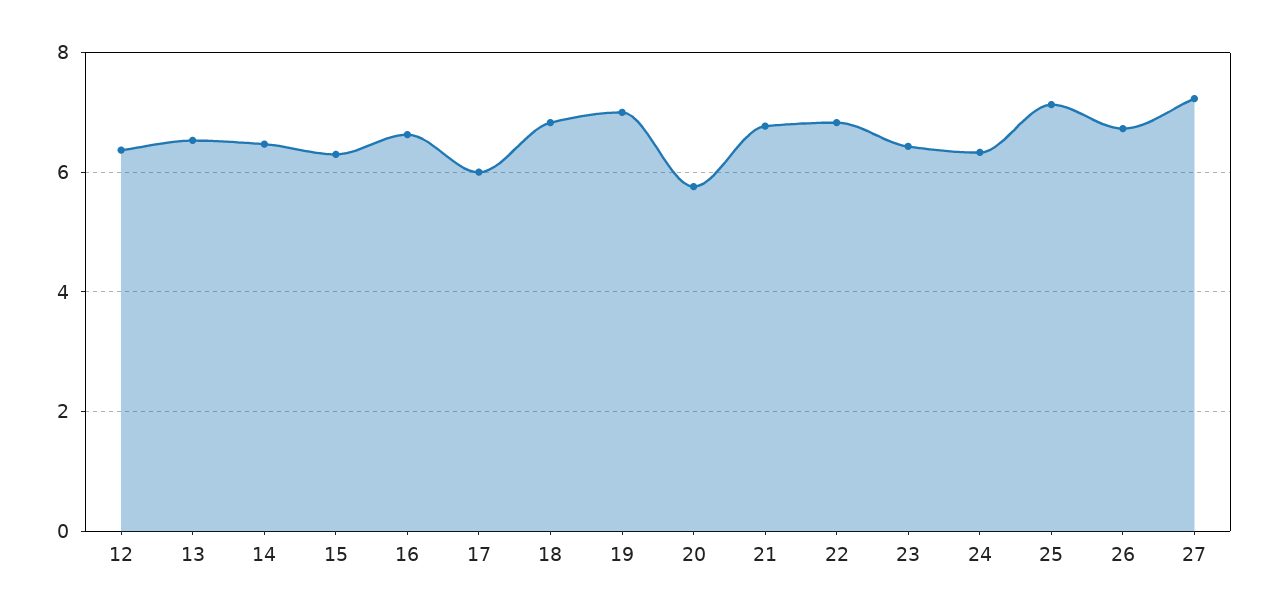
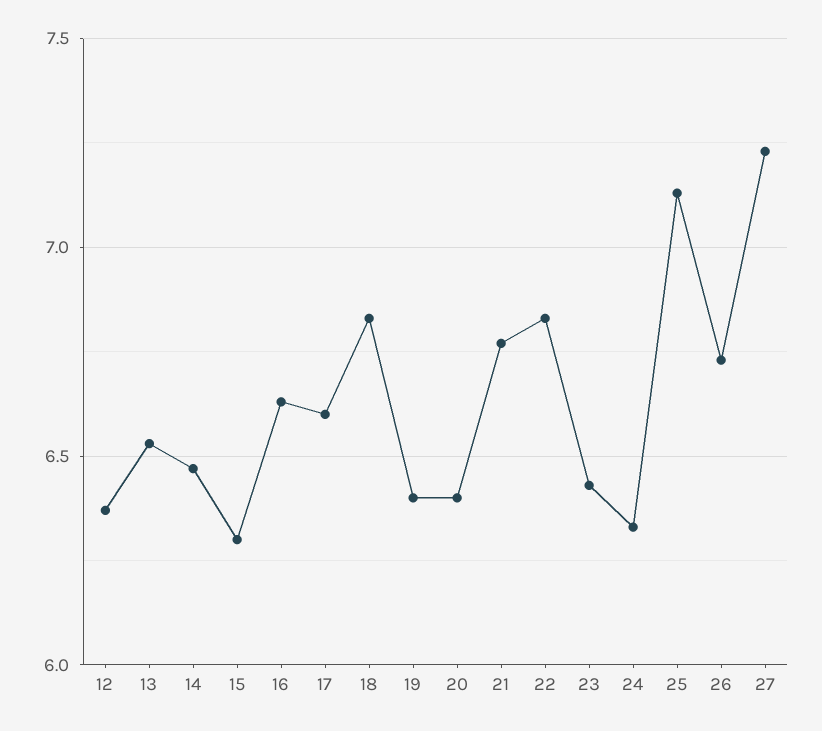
17: 6 -> 6.6
19: 7 -> 6.4
20: 5.8 -> 6.4

